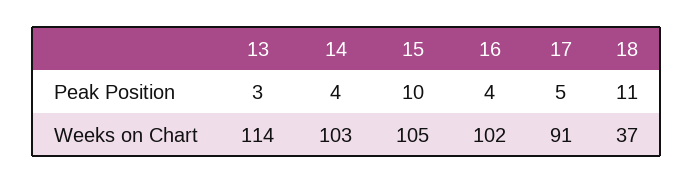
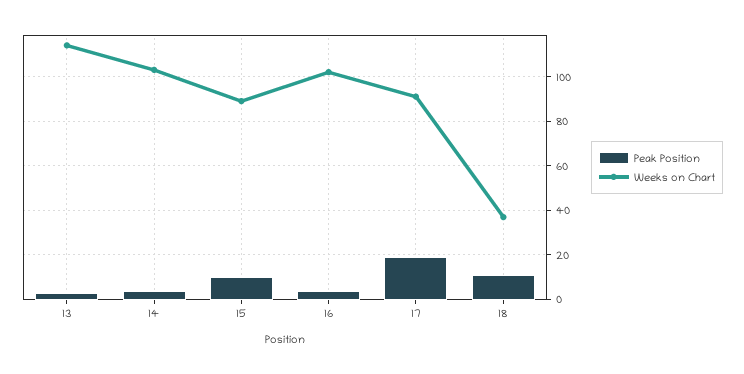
Peak Position, 17: 5 -> 20
Weeks on Chart, 15: 105 -> 90

